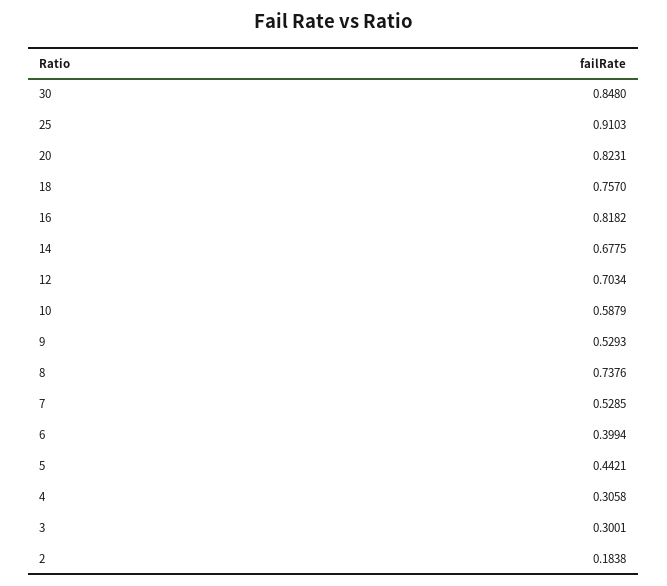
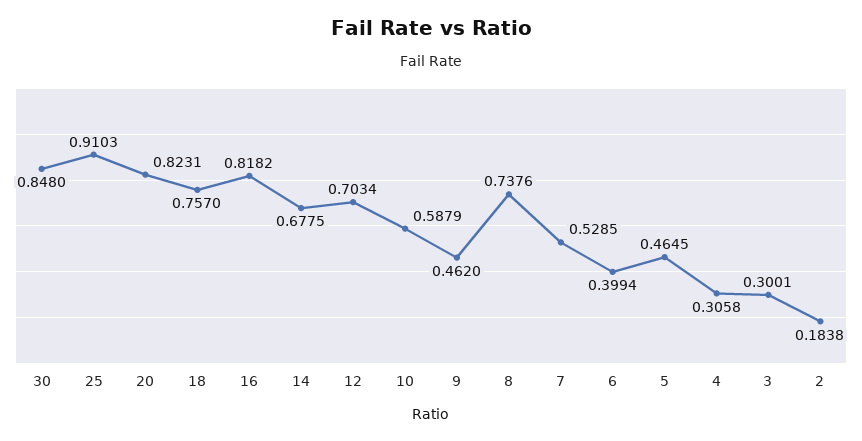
9: 0.5293 -> 0.462
5: 0.4421 -> 0.4645

